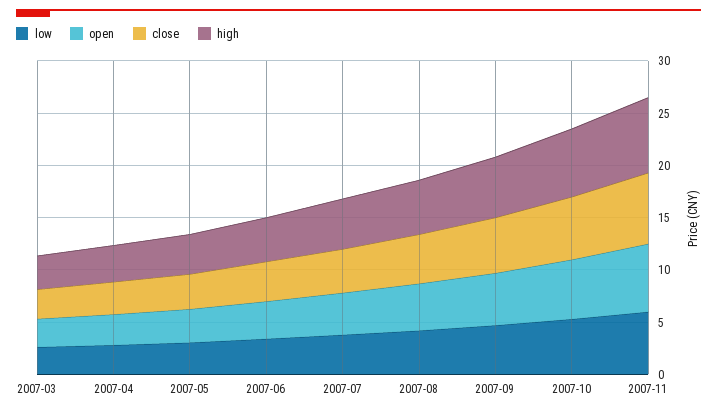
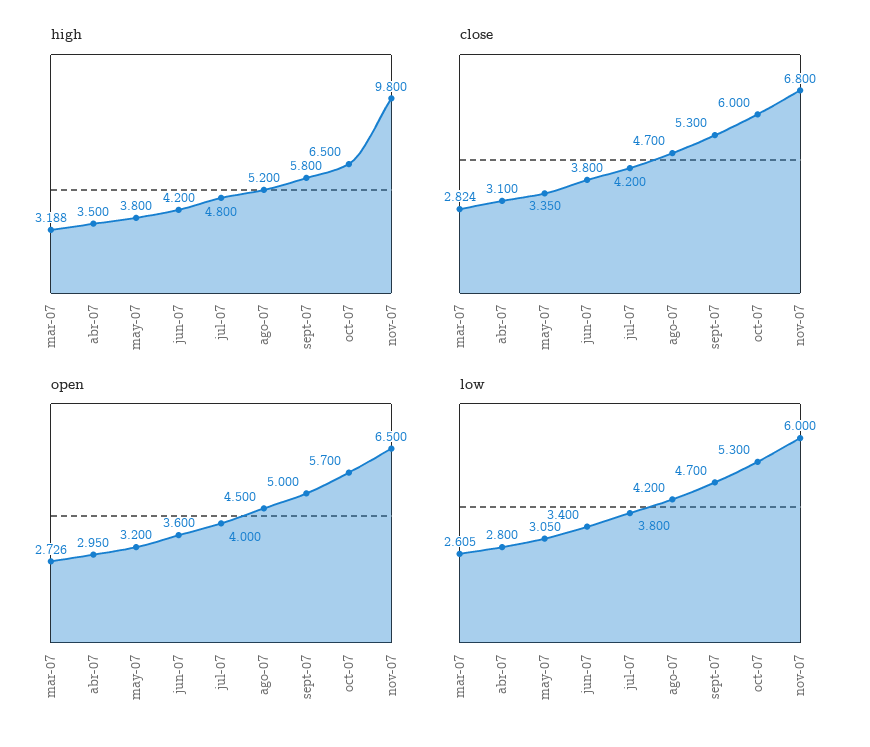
high, 2007-11: 7 -> 9.8

